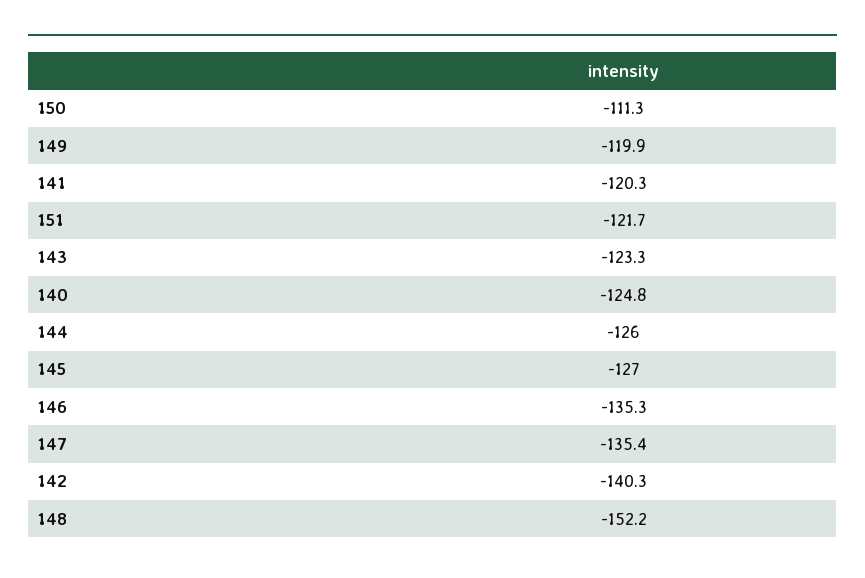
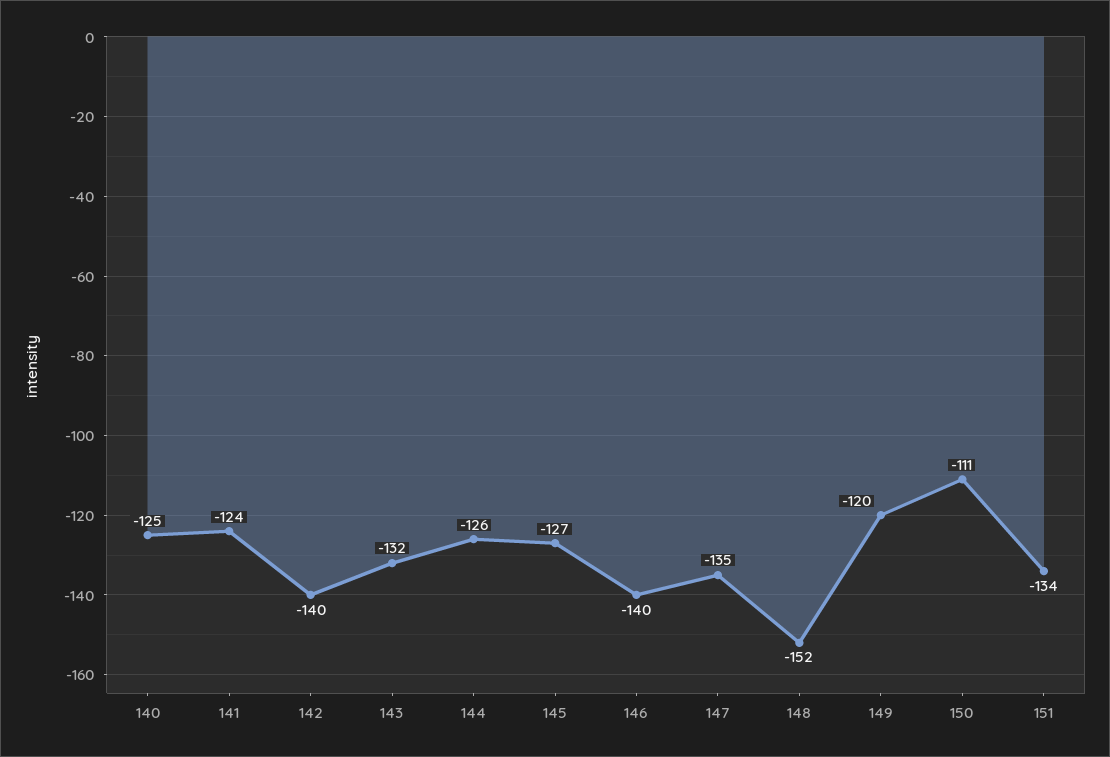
141: -120.3 -> -124
151: -121.7 -> -134
143: -123.3 -> -132
146: -135.3 -> -140

